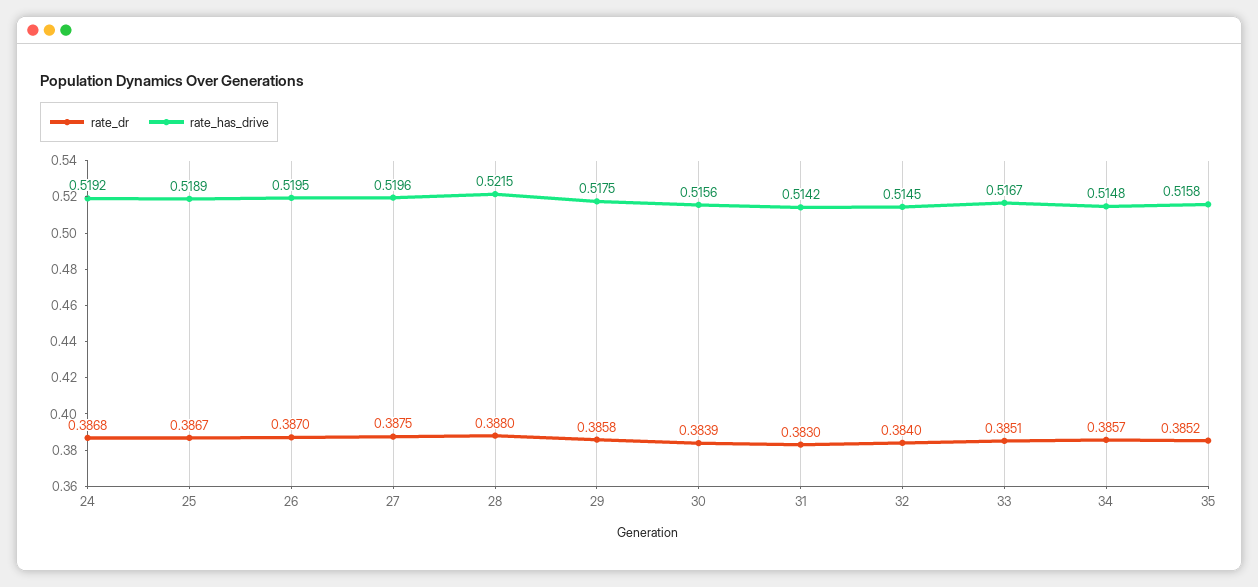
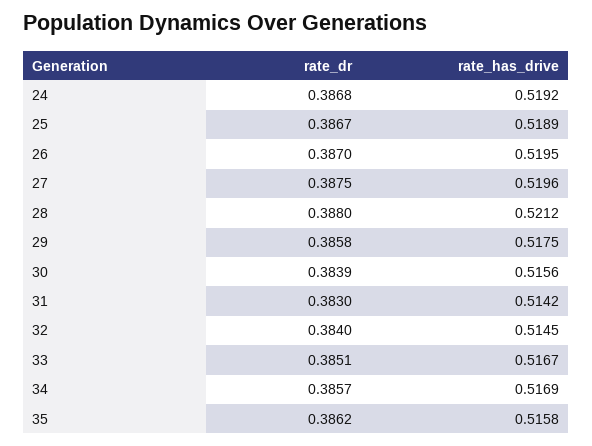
rate_has_drive, 28: 0.5215 -> 0.5212
rate_has_drive, 34: 0.5148 -> 0.5169
rate_dr, 35: 0.3852 -> 0.3862

